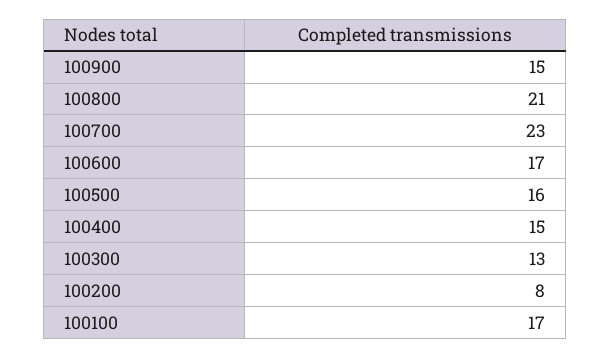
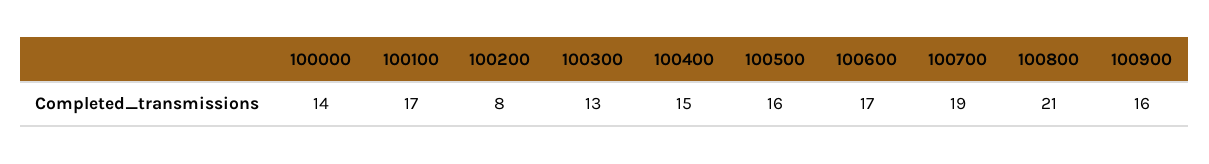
100900: 15 -> 16
100700: 23 -> 19
100000: none -> 14

